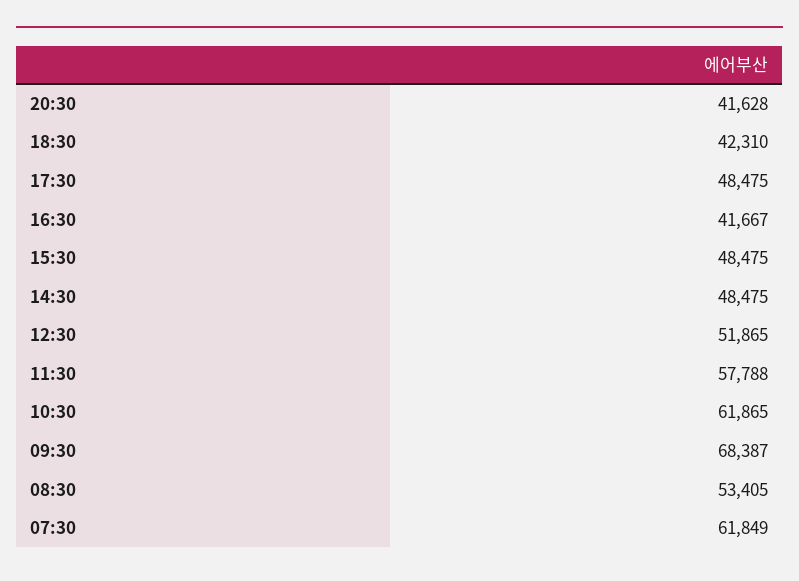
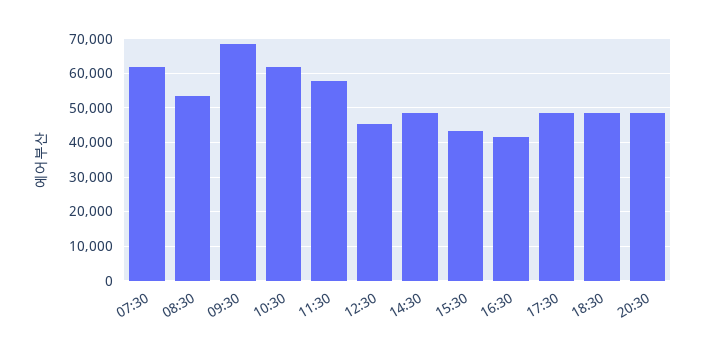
20:30: 41628 -> 48000
18:30: 42310 -> 48000
15:30: 48475 -> 44000
12:30: 51865 -> 46000

